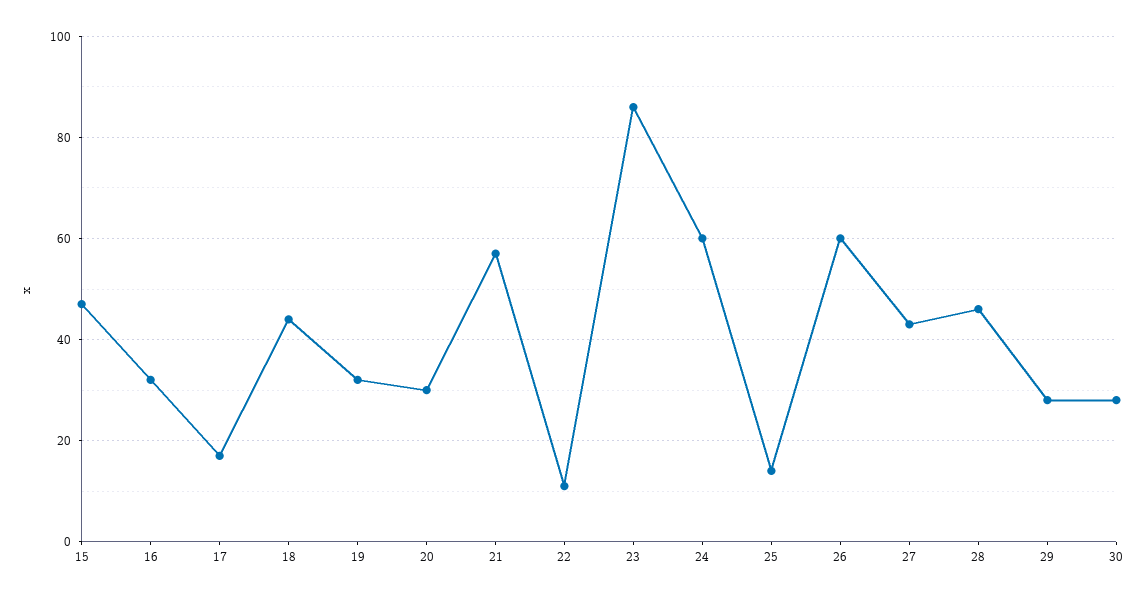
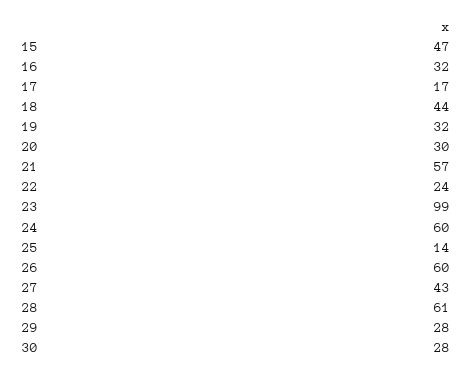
22: 10 -> 24
23: 85 -> 99
28: 45 -> 61

